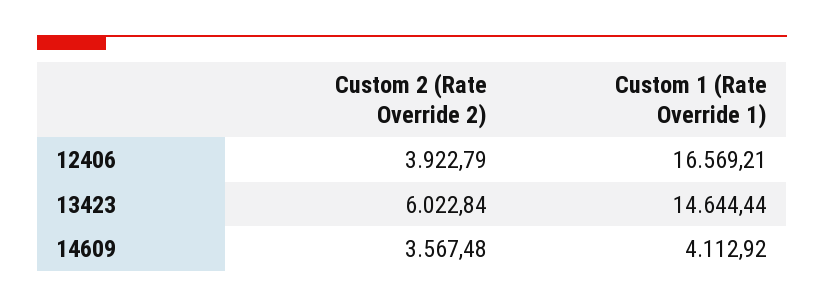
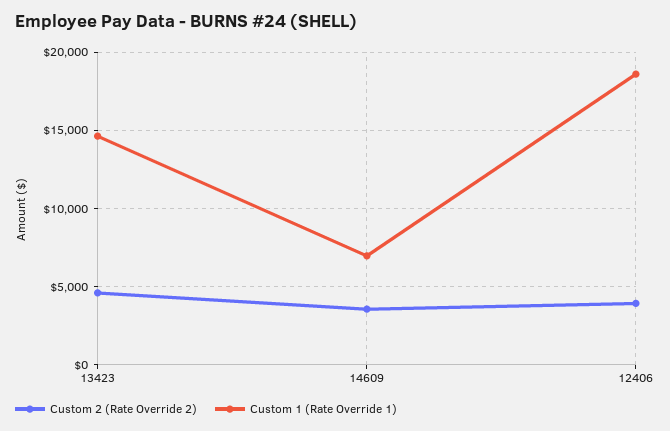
Custom 1 (Rate Override 1), 12406: 16569.21 -> 18500
Custom 2 (Rate Override 2), 13423: 6022.84 -> 4500
Custom 1 (Rate Override 1), 14609: 4112.92 -> 7000

